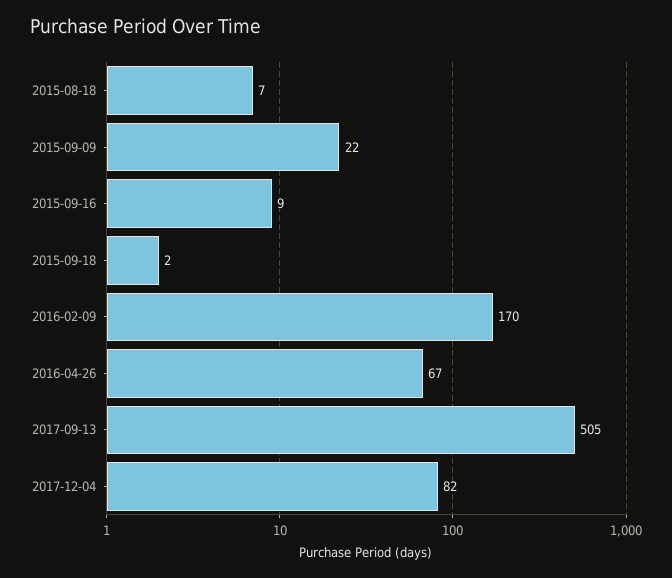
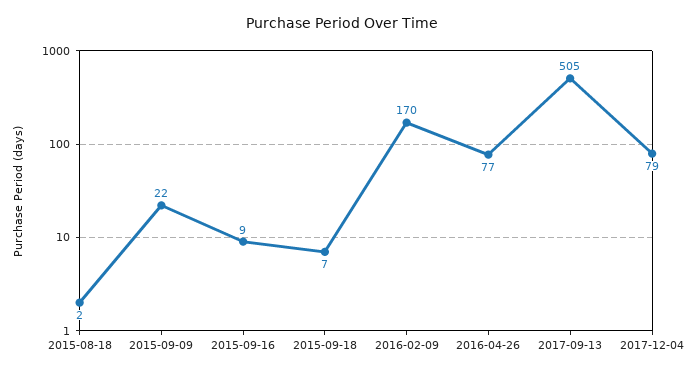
2015-08-18: 7 -> 2
2015-09-18: 2 -> 7
2016-04-26: 67 -> 77
2017-12-04: 82 -> 79

